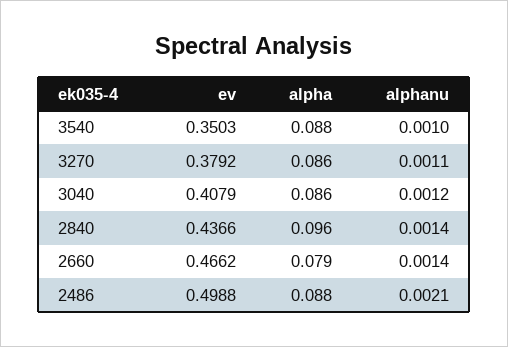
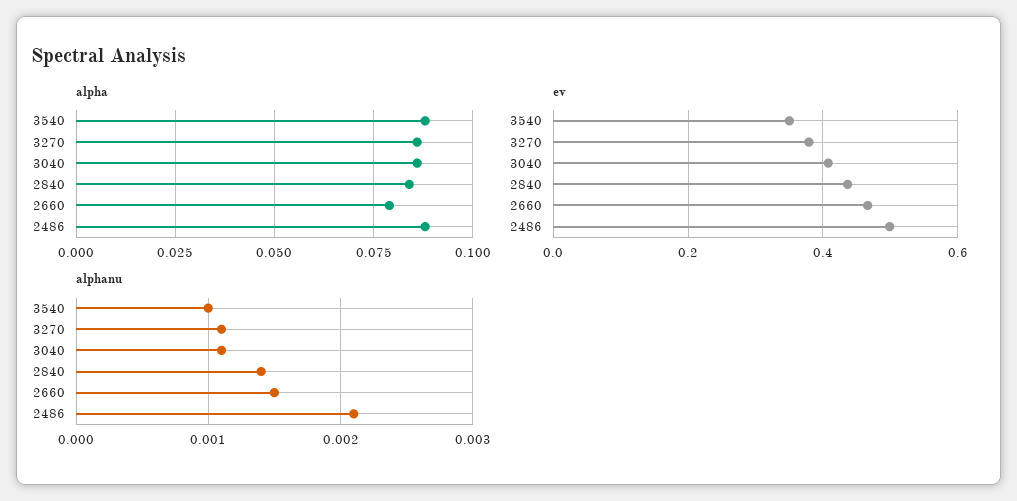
alphanu, 3040: 0.0012 -> 0.0011
alpha, 2840: 0.096 -> 0.085
alphanu, 2660: 0.0014 -> 0.0015

